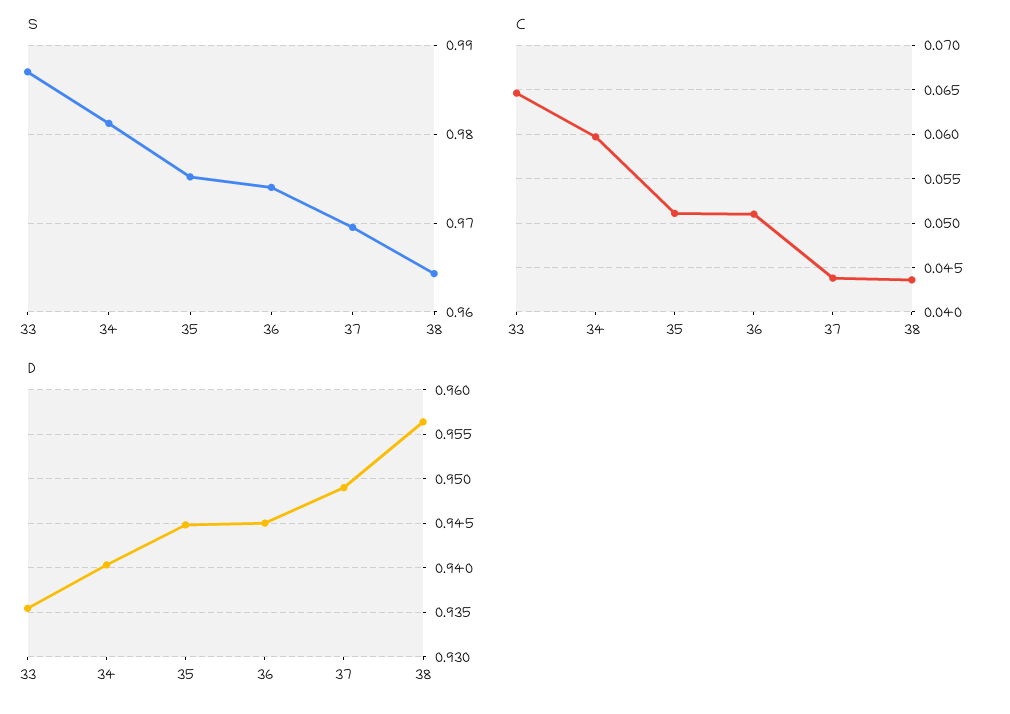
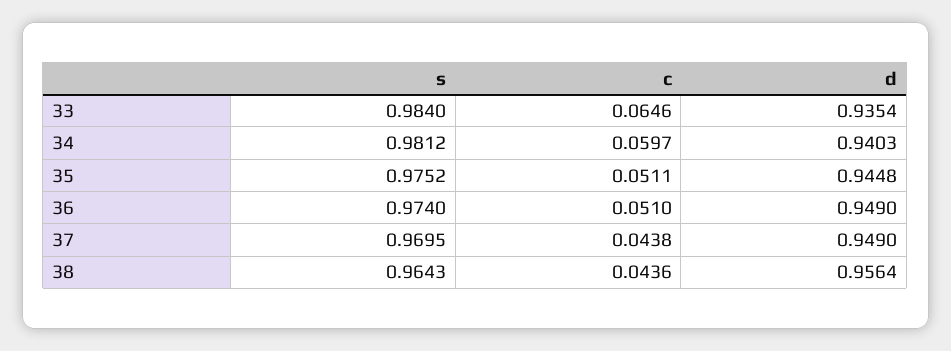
S, 33: 0.987 -> 0.984
D, 36: 0.945 -> 0.949

